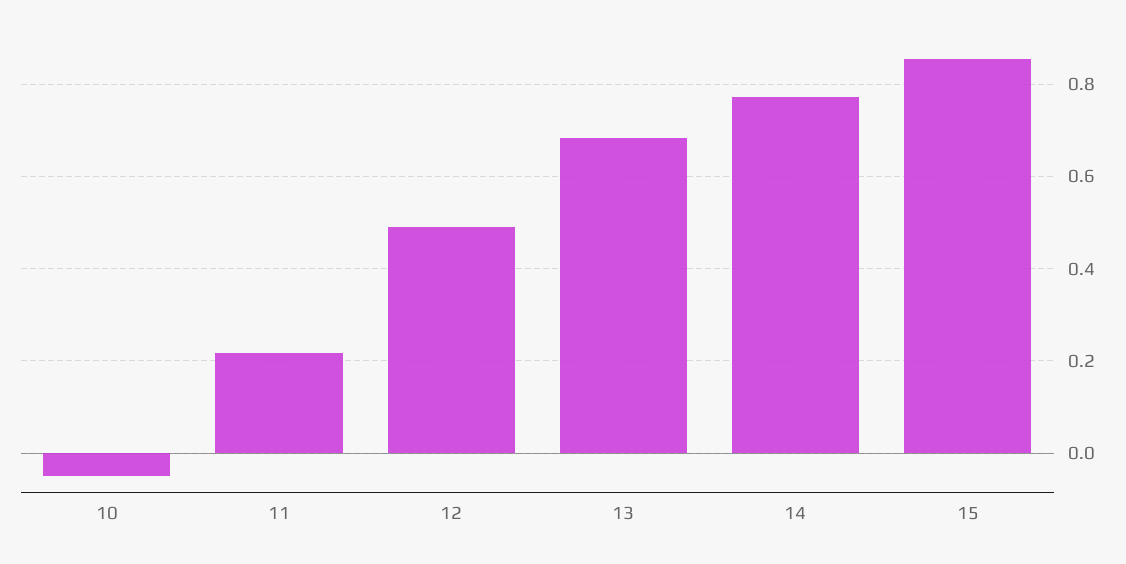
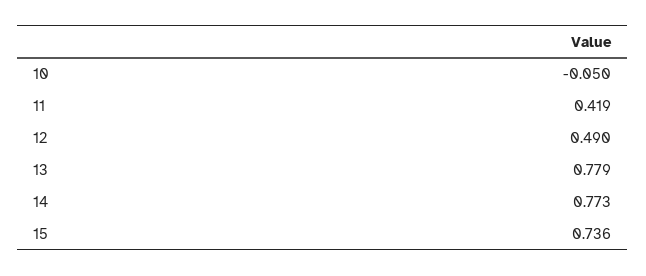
11: 0.22 -> 0.419
13: 0.68 -> 0.779
15: 0.86 -> 0.736

